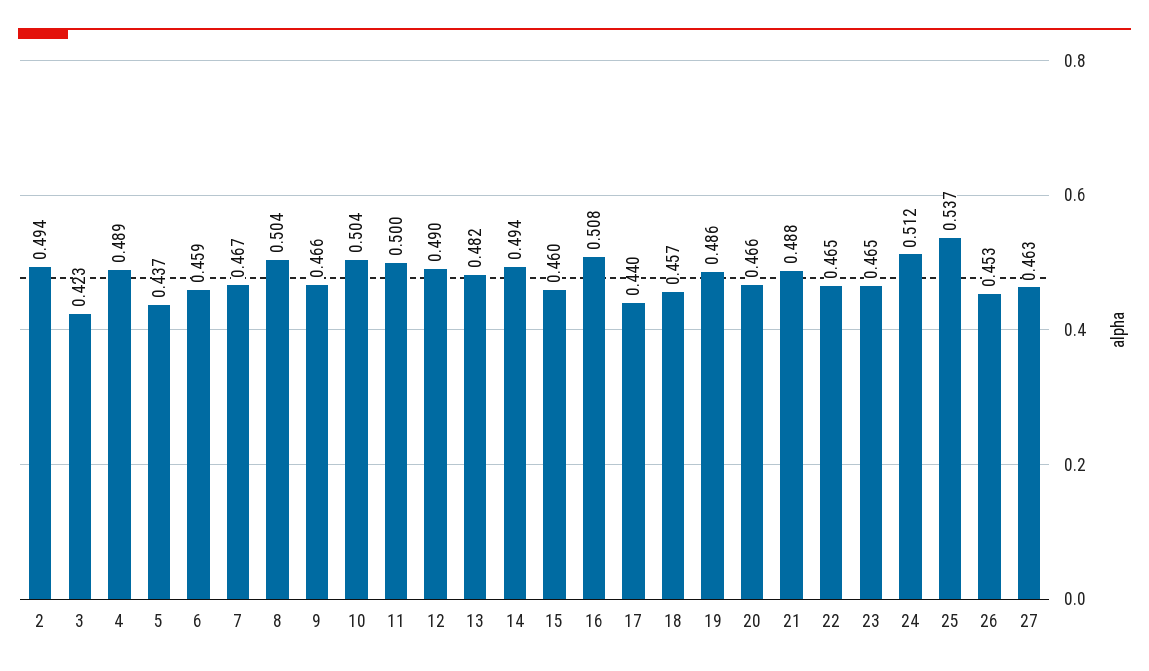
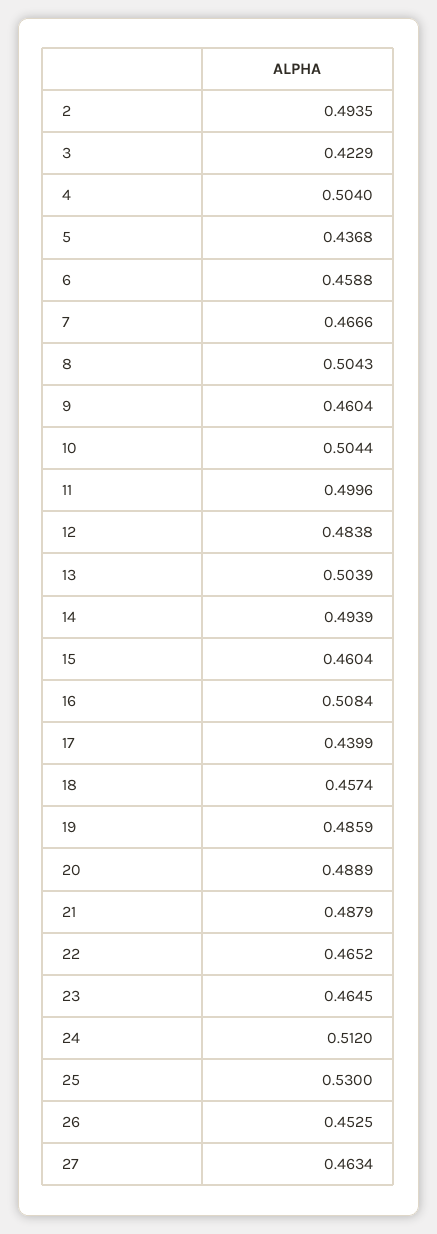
4: 0.489 -> 0.504
9: 0.466 -> 0.4604
12: 0.49 -> 0.4838
13: 0.482 -> 0.5039
20: 0.466 -> 0.4889
25: 0.537 -> 0.53

